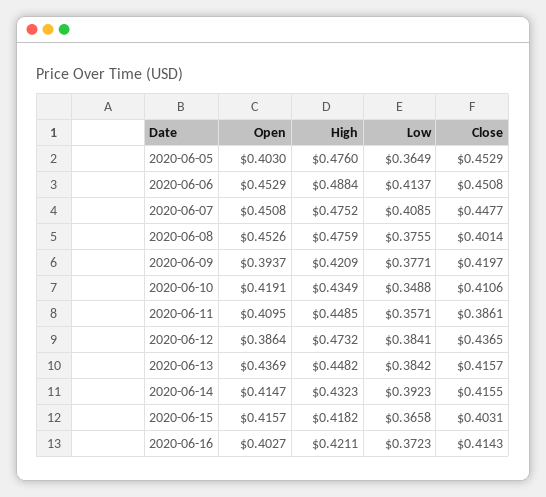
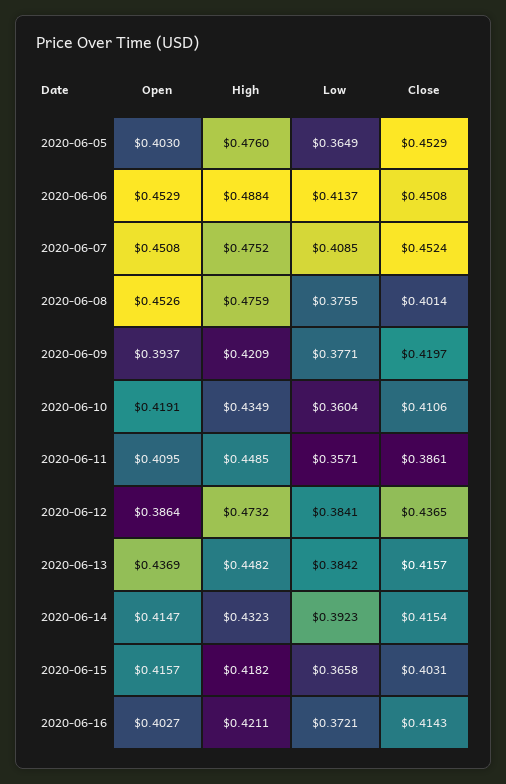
Close, 2020-06-07: 0.4477 -> 0.4524
Low, 2020-06-10: 0.3488 -> 0.3604
Close, 2020-06-14: 0.4155 -> 0.4154
Low, 2020-06-16: 0.3723 -> 0.3721

